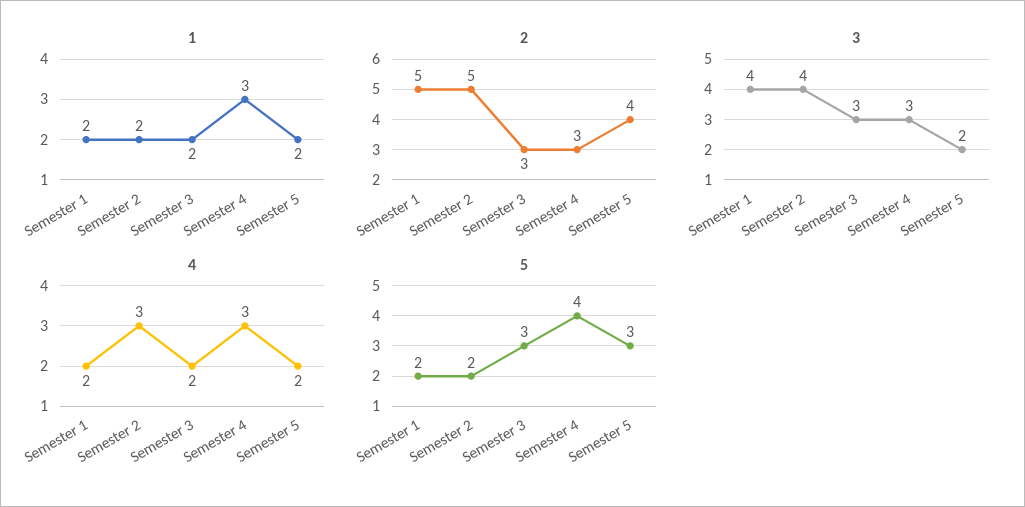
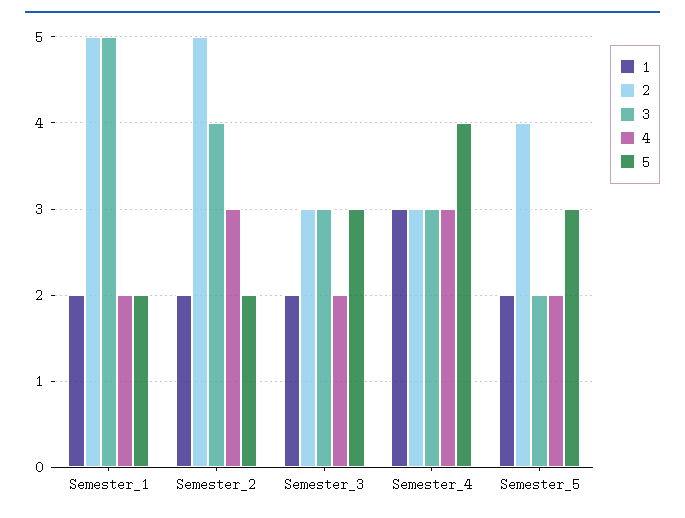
3, Semester 1: 4 -> 5

